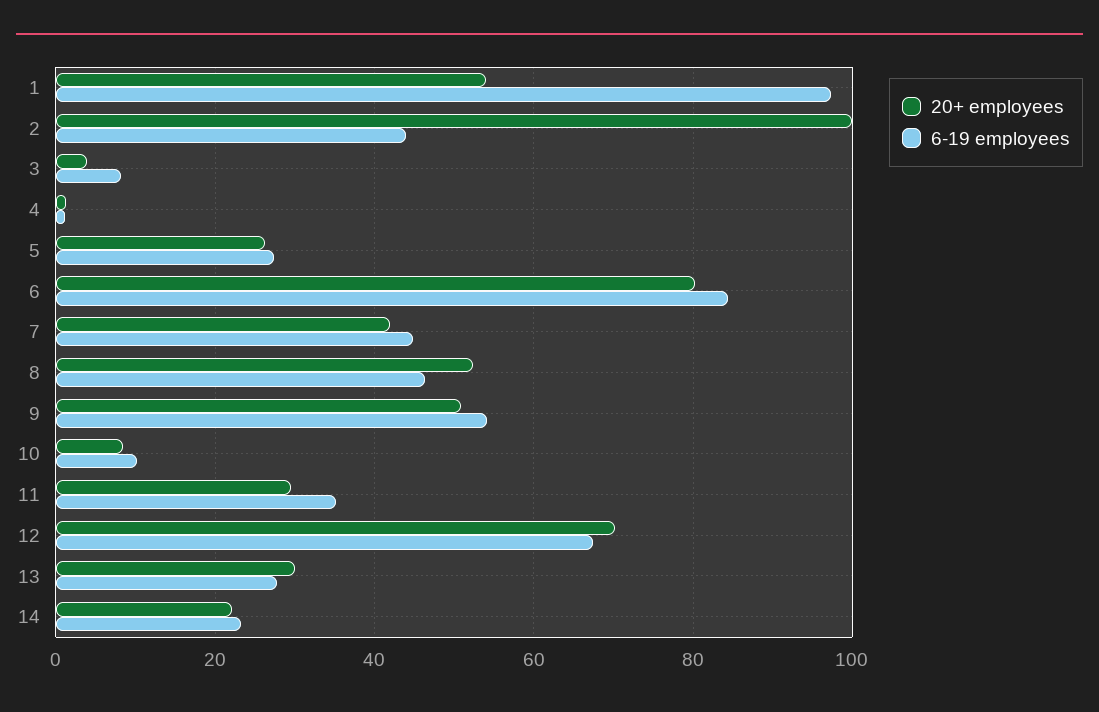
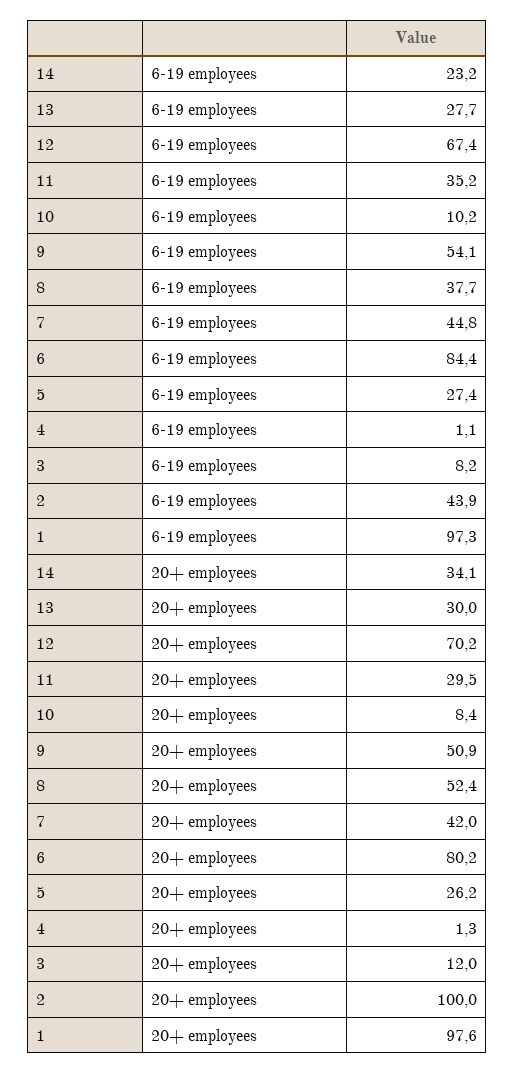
20+ employees, 1: 54 -> 97.6
20+ employees, 3: 4 -> 12
6-19 employees, 8: 46 -> 37.7
20+ employees, 14: 22 -> 34.1

